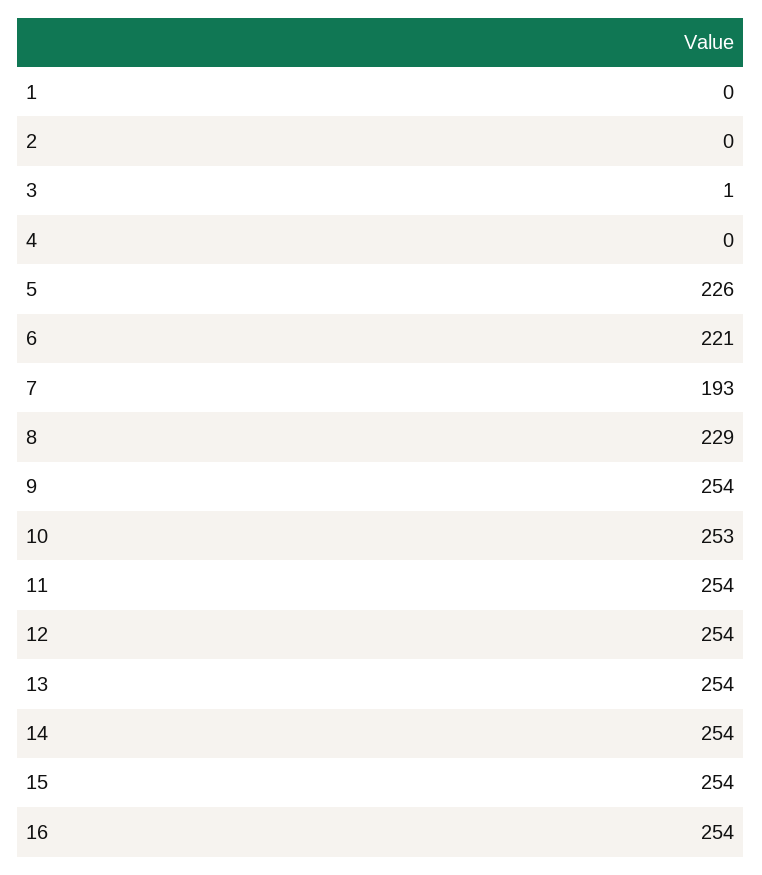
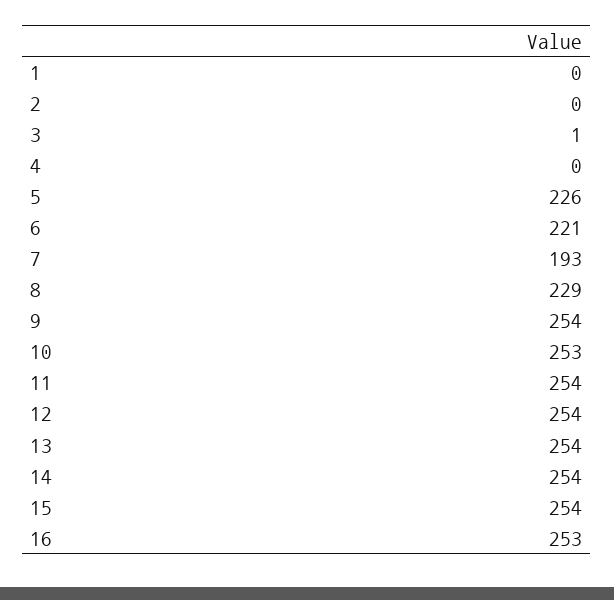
16: 254 -> 253

